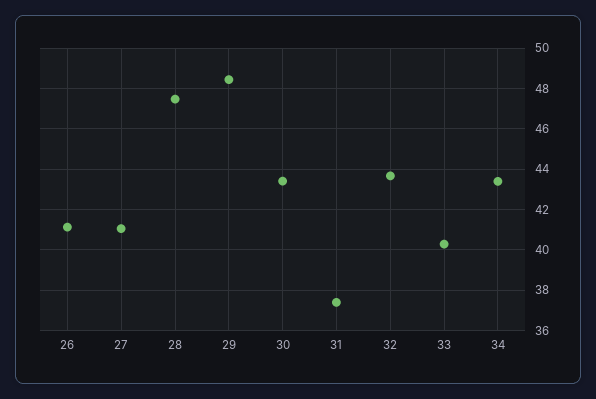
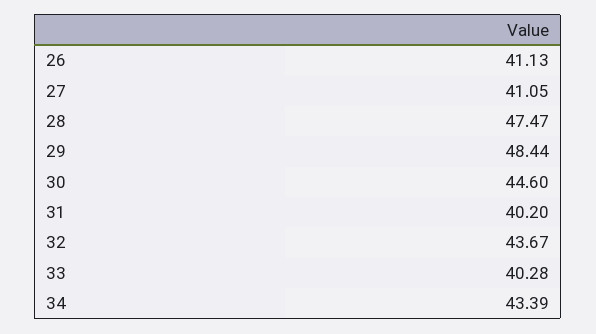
30: 43.5 -> 44.6
31: 37.5 -> 40.2

